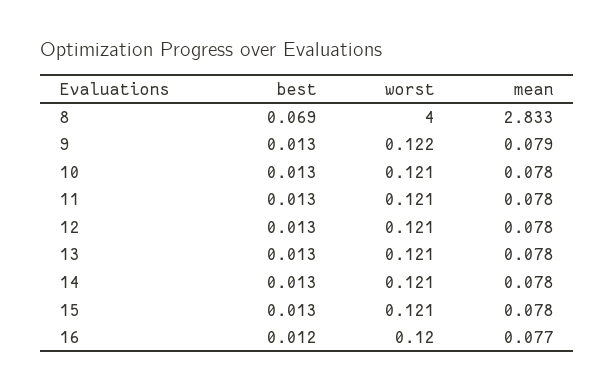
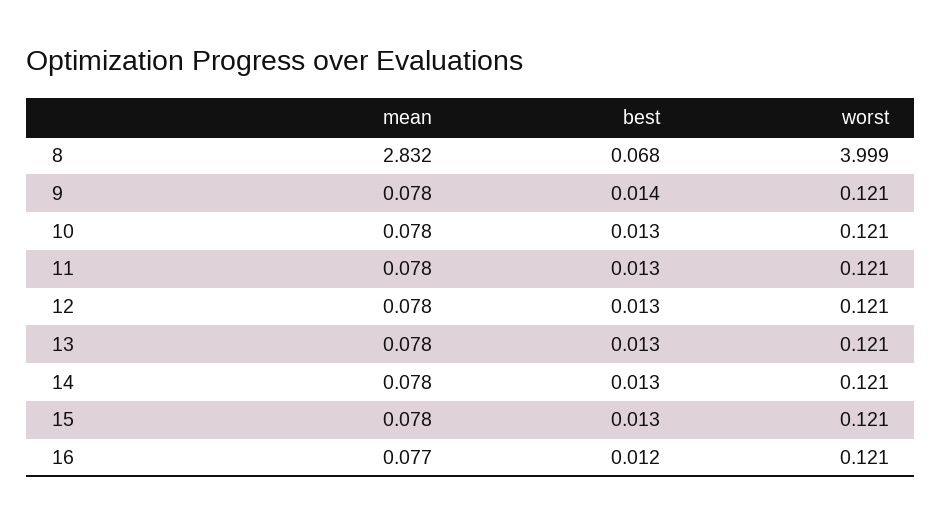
best, 8: 0.069 -> 0.068
worst, 8: 4 -> 3.999
mean, 8: 2.833 -> 2.832
best, 9: 0.013 -> 0.014
worst, 9: 0.122 -> 0.121
mean, 9: 0.079 -> 0.078
worst, 16: 0.12 -> 0.121

